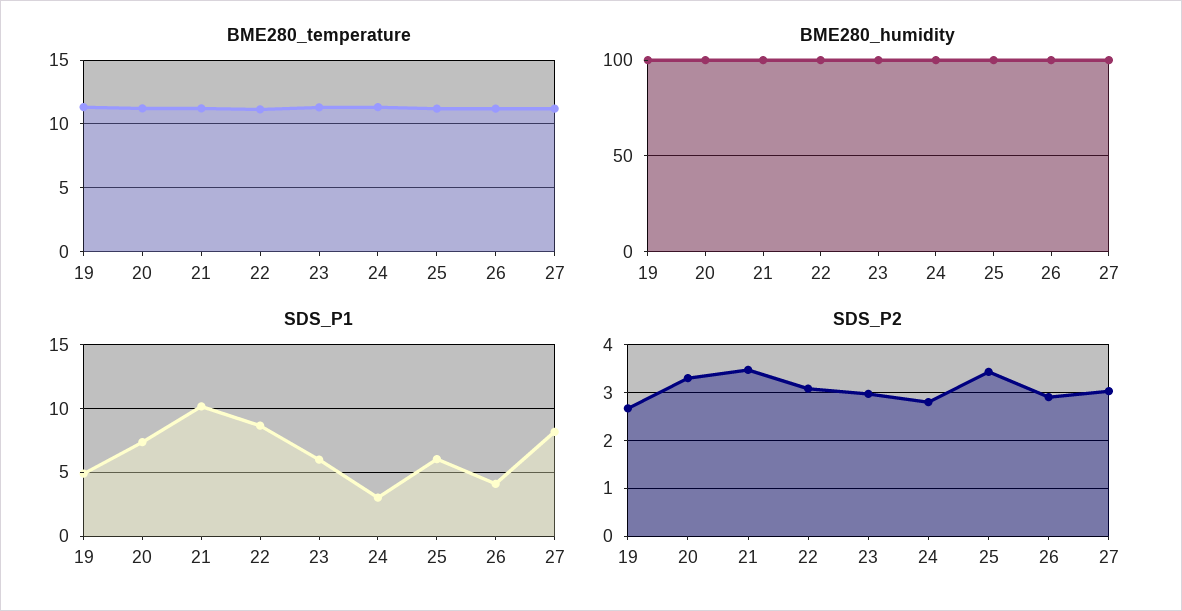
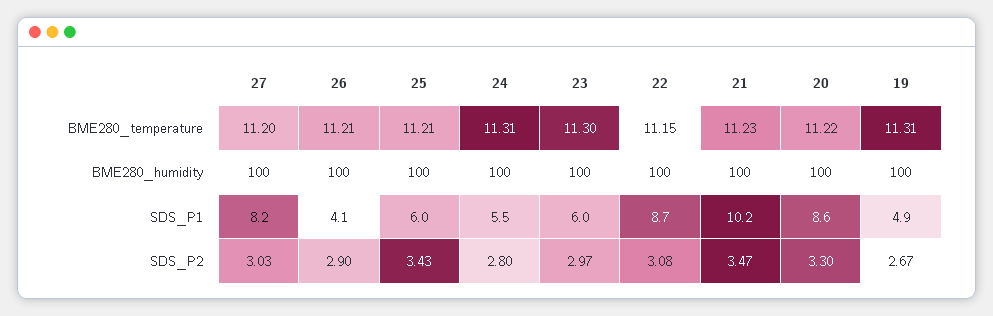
SDS_P1, 20: 7.5 -> 8.6
SDS_P1, 24: 3 -> 5.5

